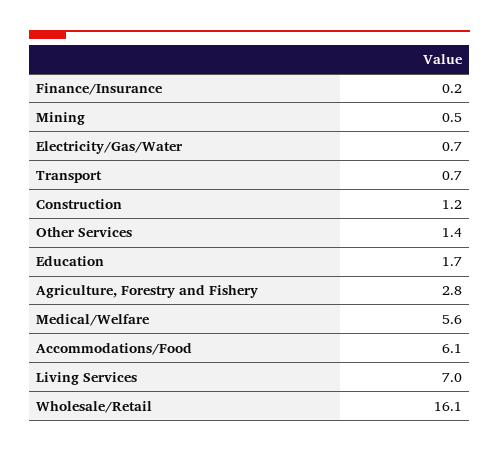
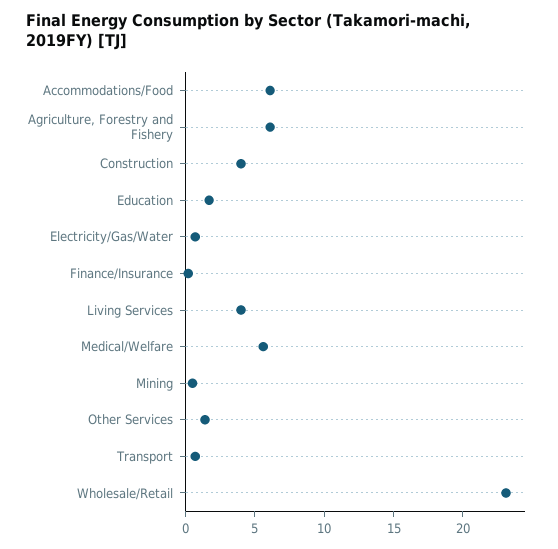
Construction: 1.2 -> 4
Agriculture, Forestry and Fishery: 2.8 -> 6
Living Services: 7 -> 4
Wholesale/Retail: 16.1 -> 23

